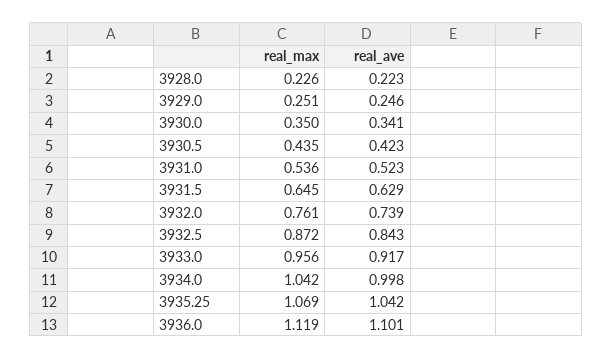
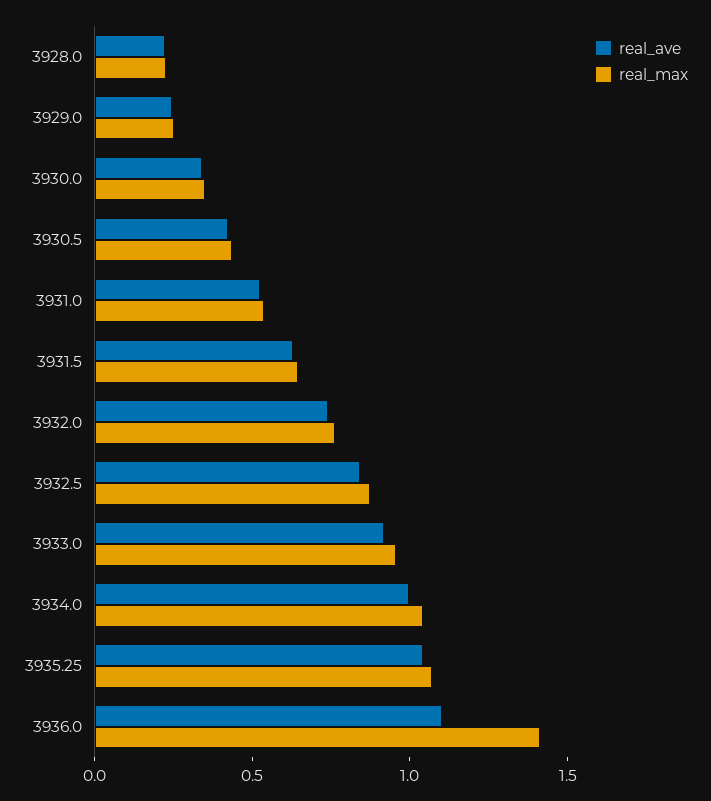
real_max, 3936.0: 1.119 -> 1.4

